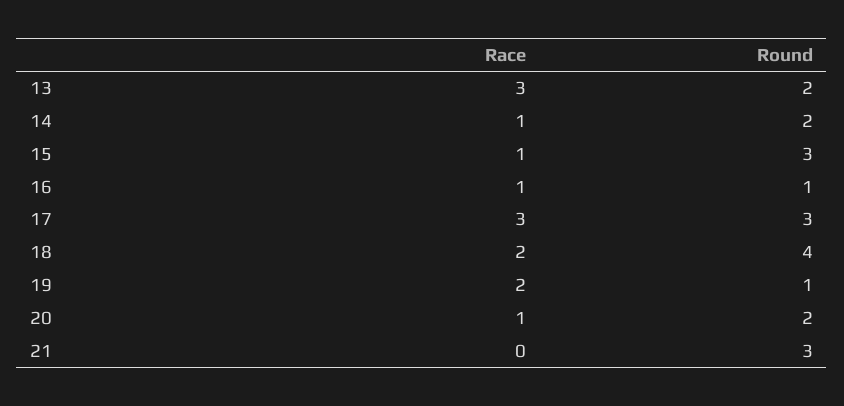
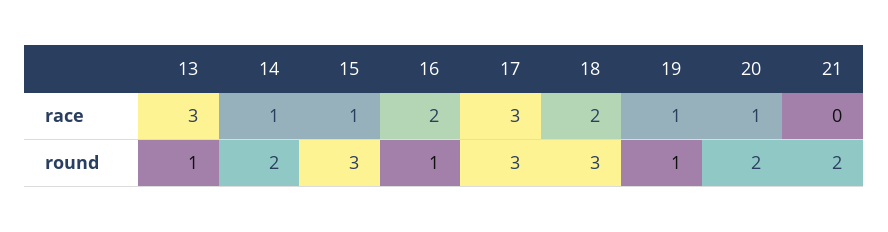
Round, 13: 2 -> 1
Race, 16: 1 -> 2
Round, 18: 4 -> 3
Race, 19: 2 -> 1
Round, 21: 3 -> 2

